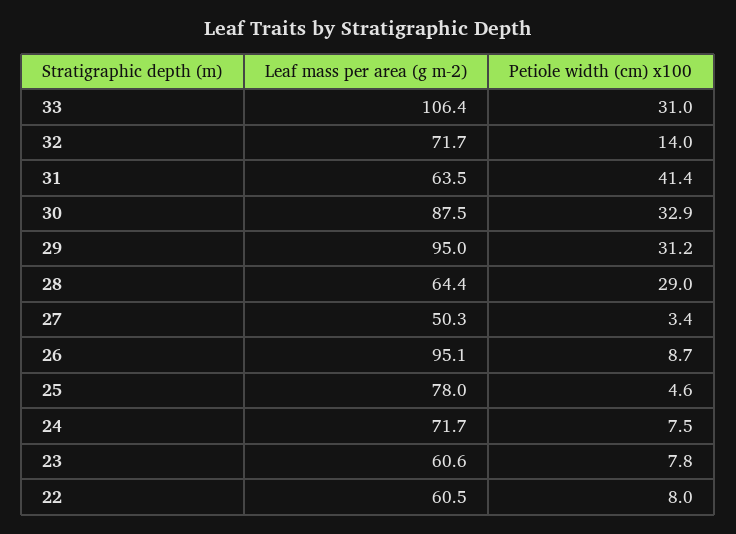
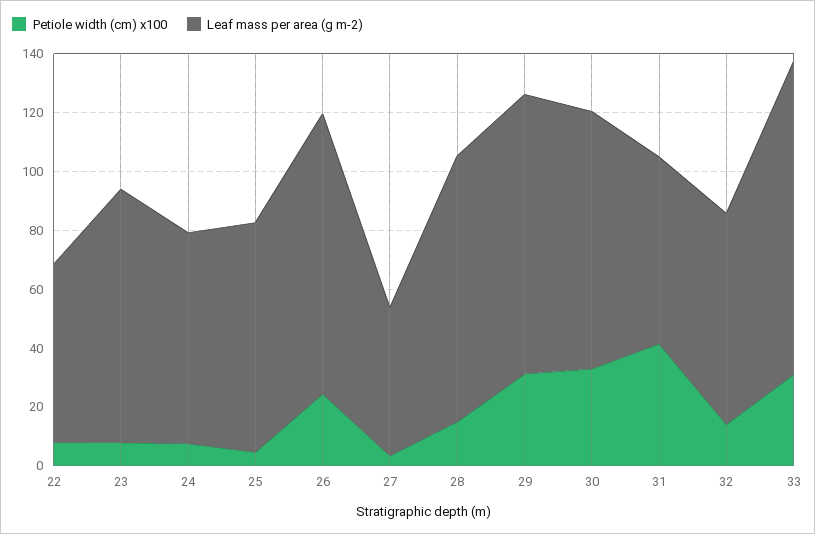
Leaf mass per area (g m-2), 28: 64.4 -> 90
Petiole width (cm) x100, 28: 29 -> 15
Petiole width (cm) x100, 26: 8.7 -> 25
Leaf mass per area (g m-2), 23: 60.6 -> 85

